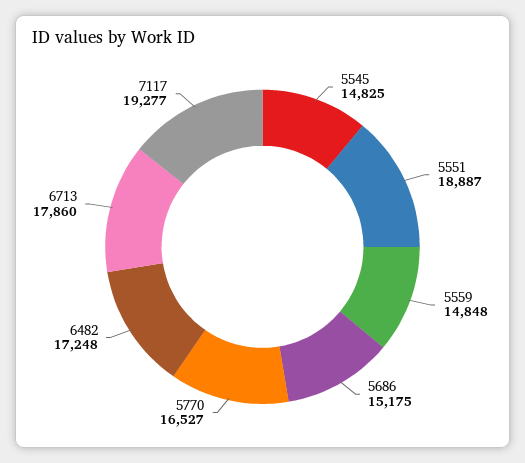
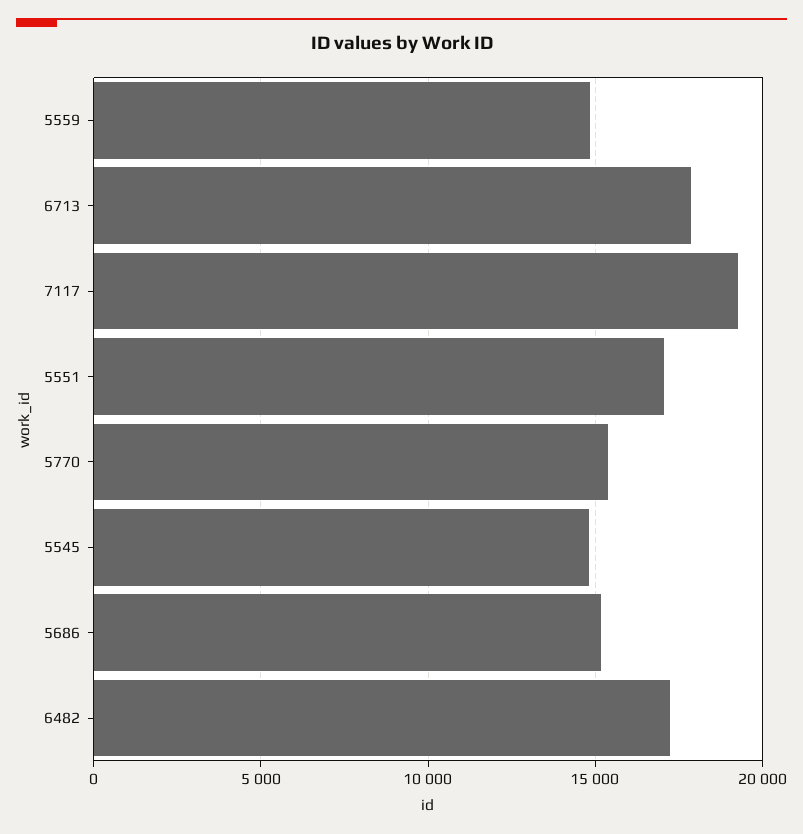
5551: 18887 -> 17000
5770: 16527 -> 15500

